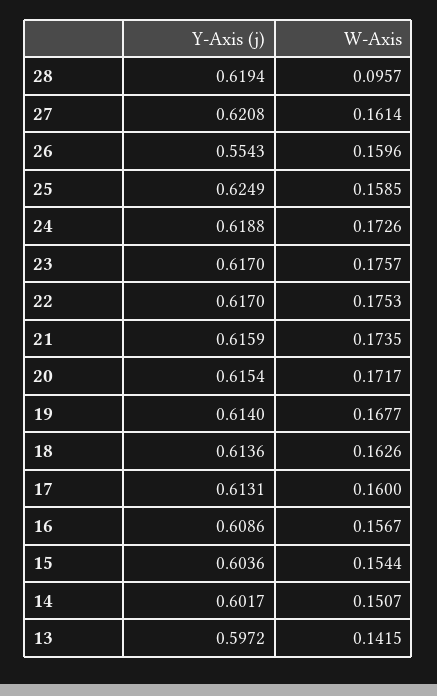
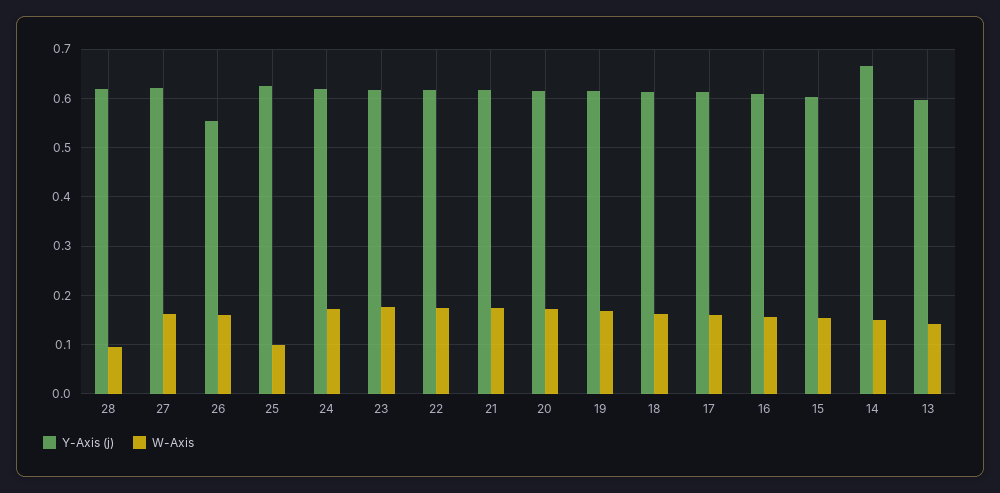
W-Axis, 25: 0.1585 -> 0.1
Y-Axis (j), 14: 0.6017 -> 0.66

